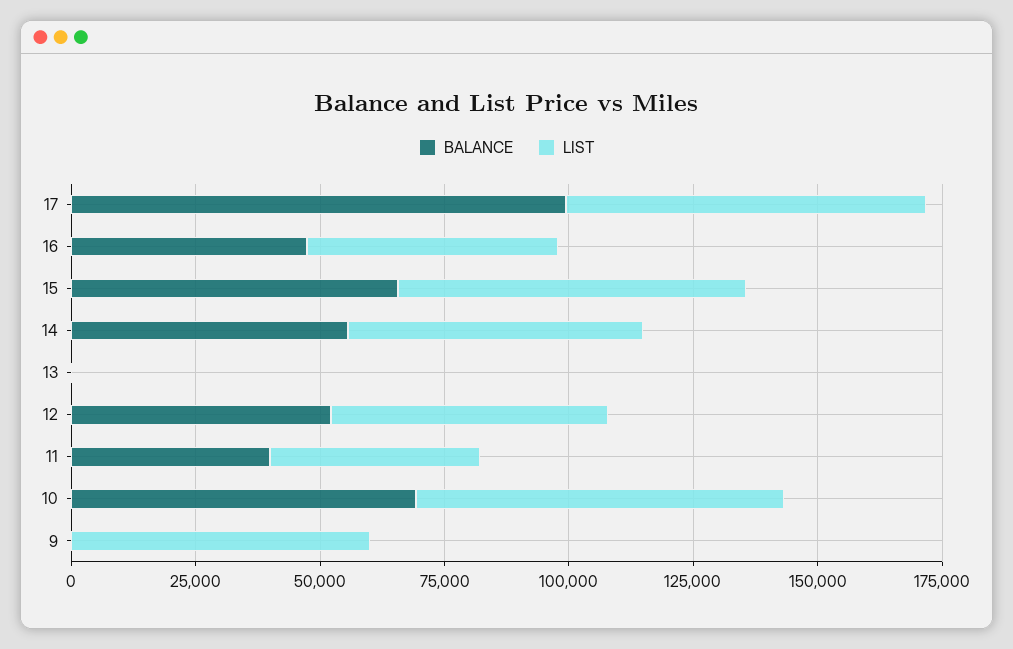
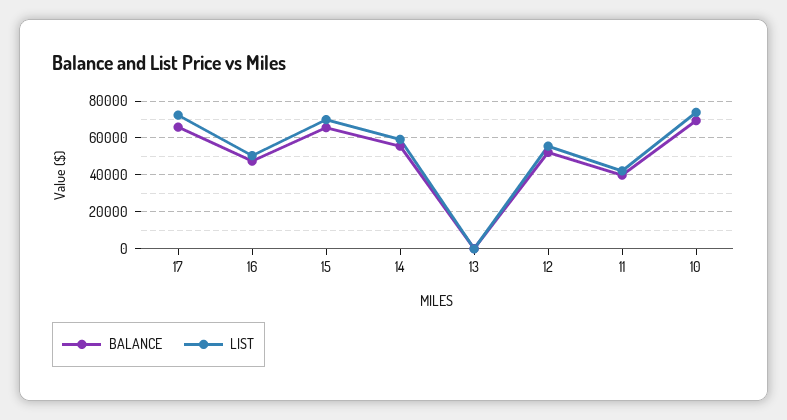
BALANCE, 17: 100000 -> 65000
BALANCE, 9: 0 -> none
LIST, 9: 60000 -> none

